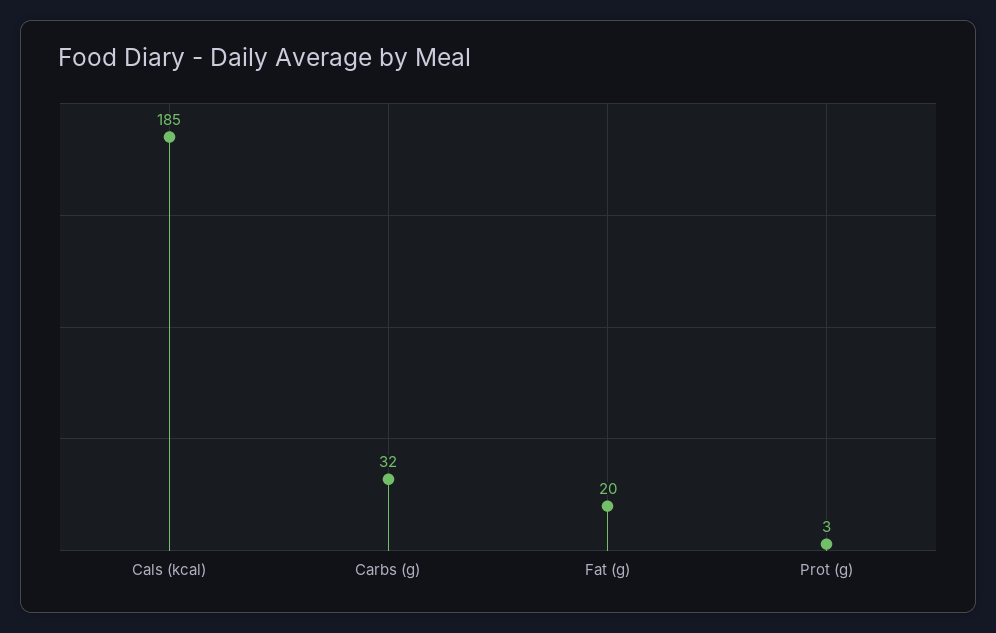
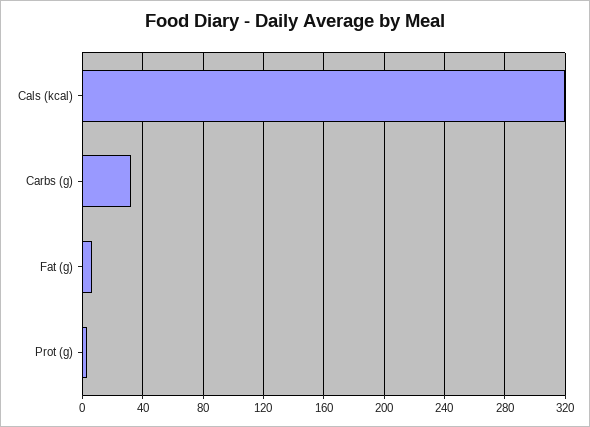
Cals (kcal): 185 -> 320
Fat (g): 20 -> 5

